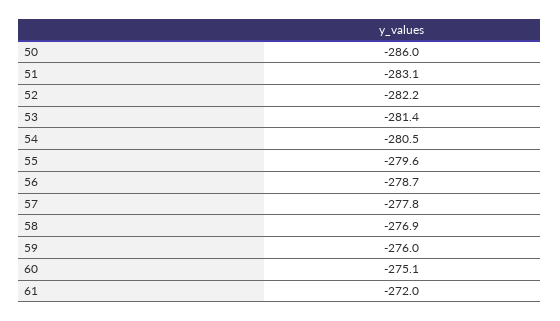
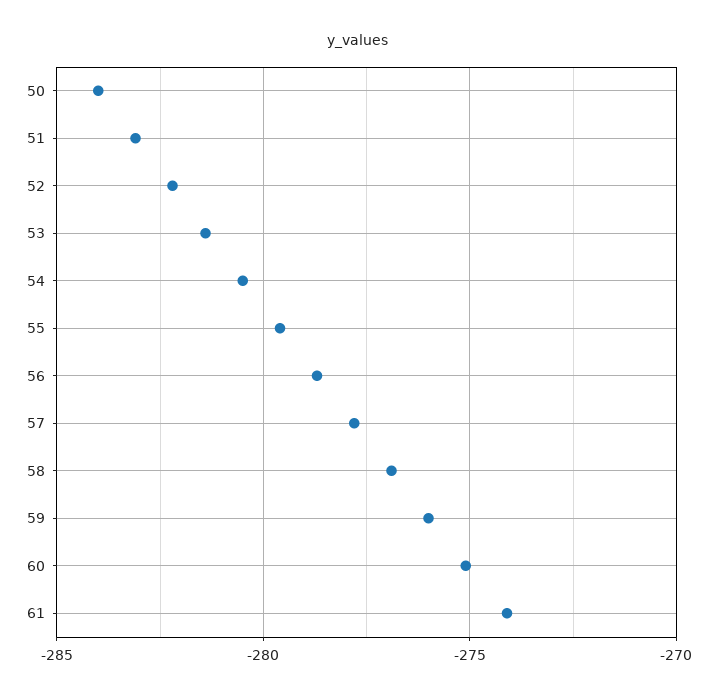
50: -286 -> -284
61: -272 -> -274

